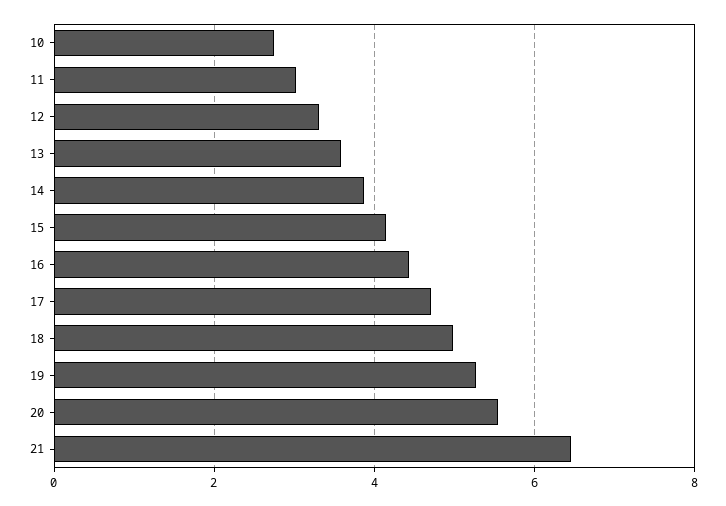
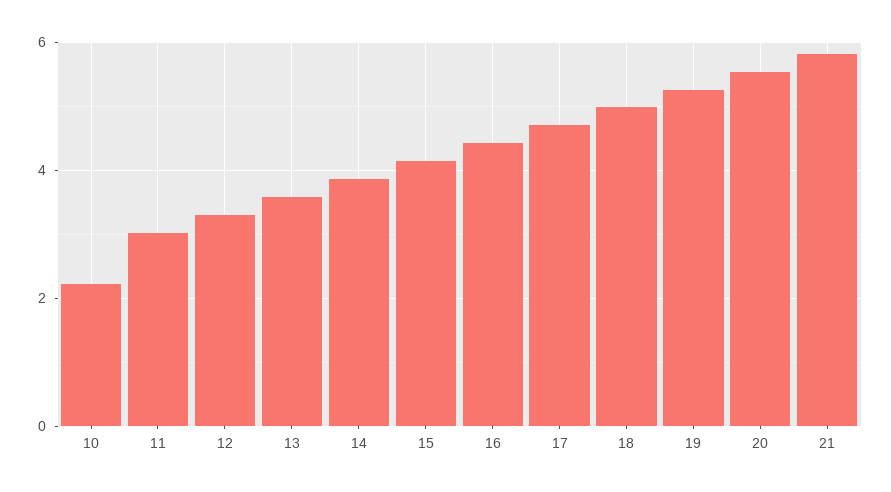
10: 2.8 -> 2.2
21: 6.4 -> 5.8

